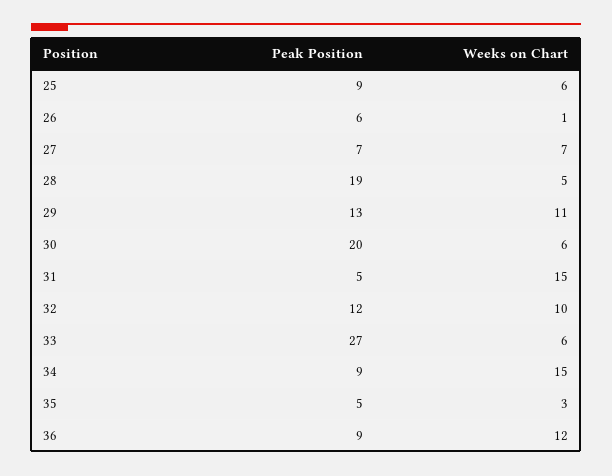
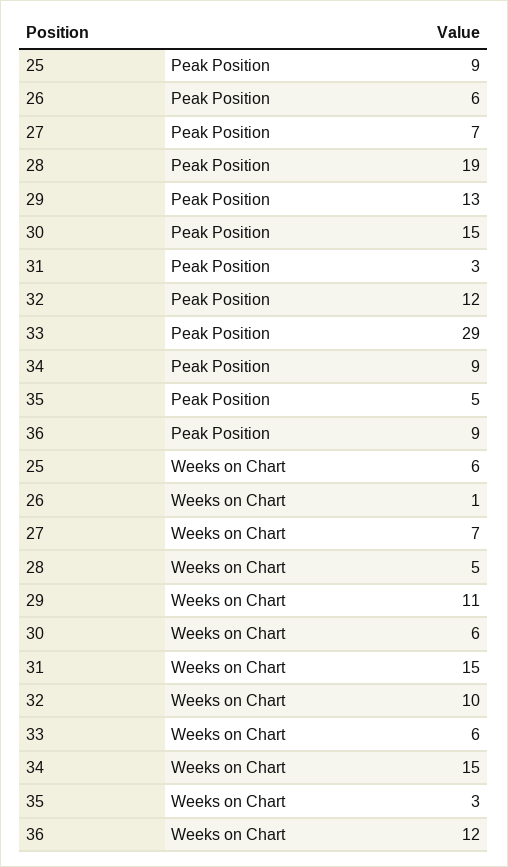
Peak Position, 30: 20 -> 15
Peak Position, 31: 5 -> 3
Peak Position, 33: 27 -> 29

